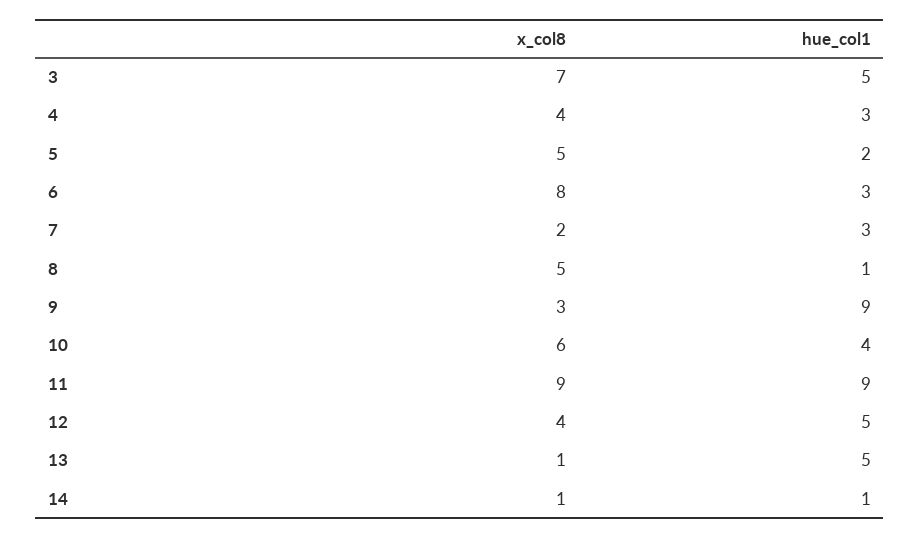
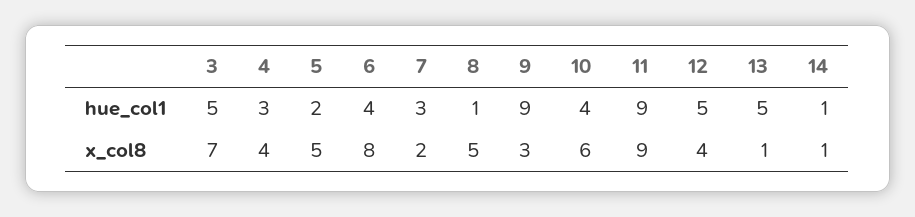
hue_col1, 6: 3 -> 4

